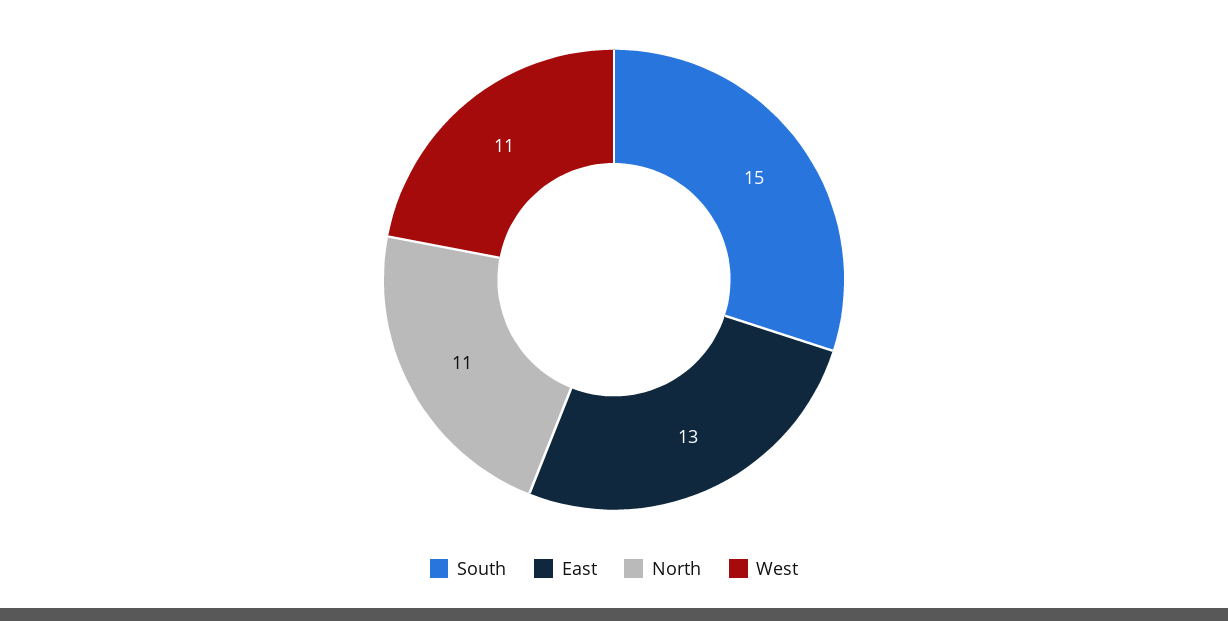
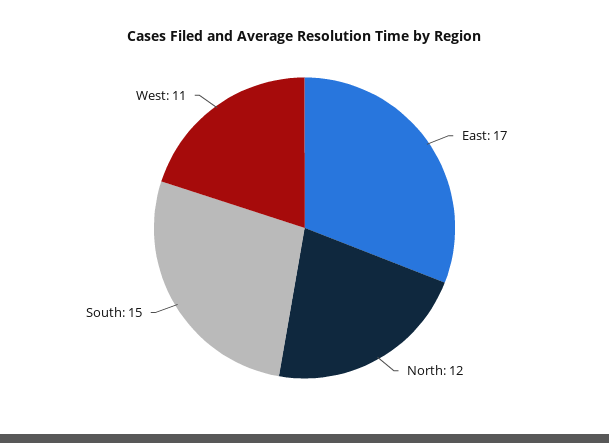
East: 13 -> 17
North: 11 -> 12

